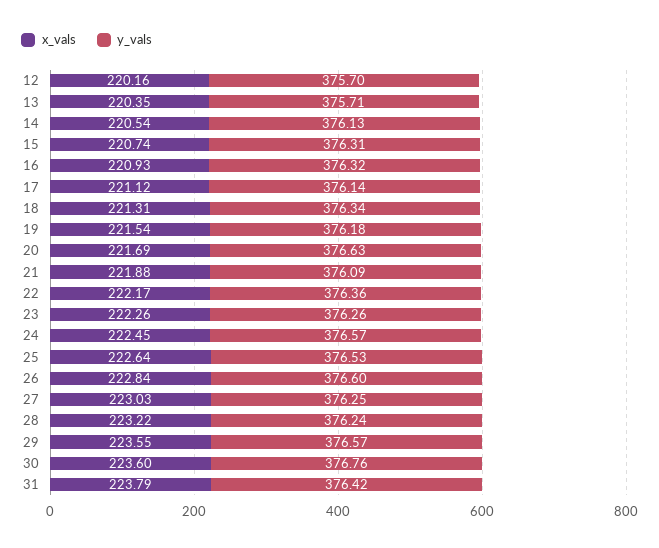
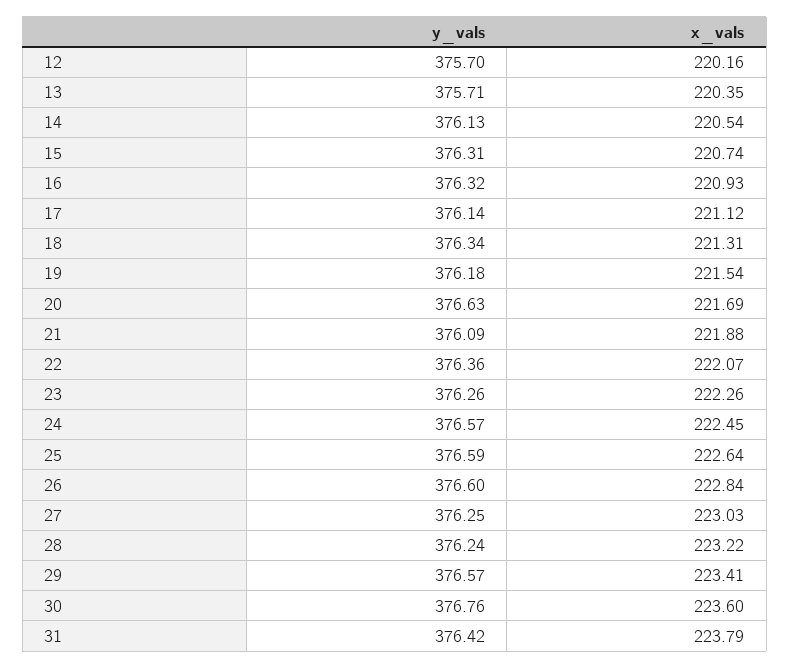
x_vals, 22: 222.17 -> 222.07
y_vals, 25: 376.53 -> 376.59
x_vals, 29: 223.55 -> 223.41

